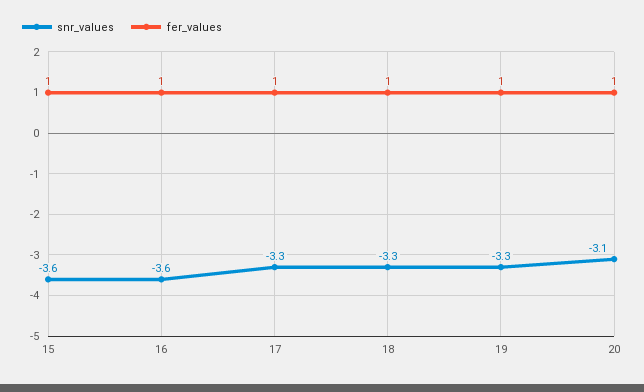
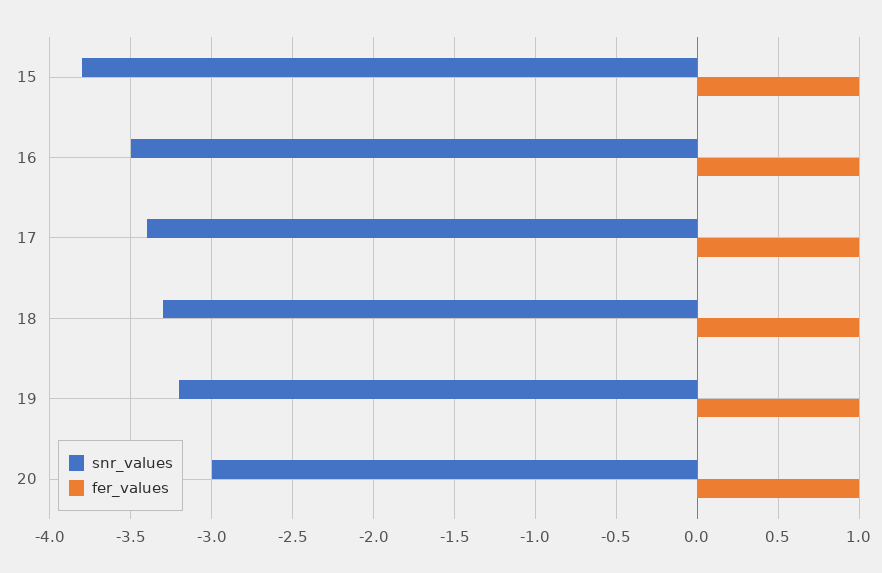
snr_values, 15: -3.6 -> -3.8
snr_values, 16: -3.6 -> -3.5
snr_values, 17: -3.3 -> -3.4
snr_values, 19: -3.3 -> -3.2
snr_values, 20: -3.1 -> -3

